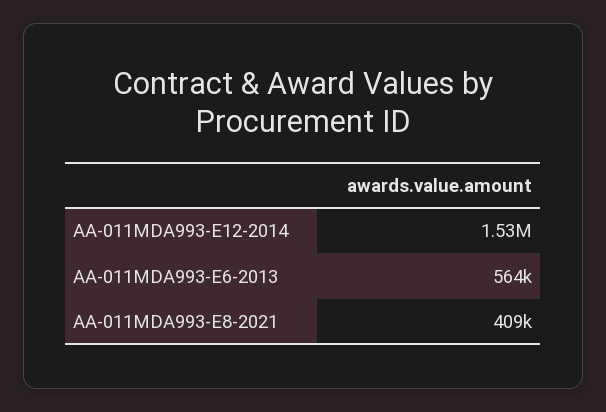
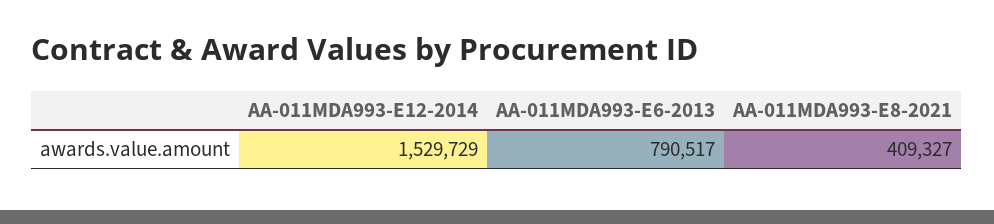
AA-011MDA993-E6-2013: 564000 -> 790517

